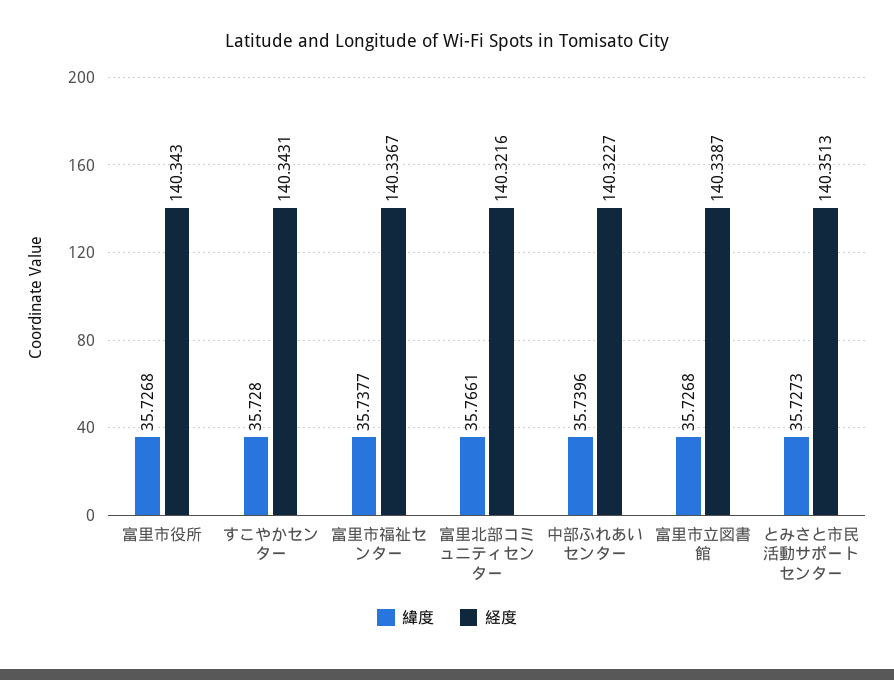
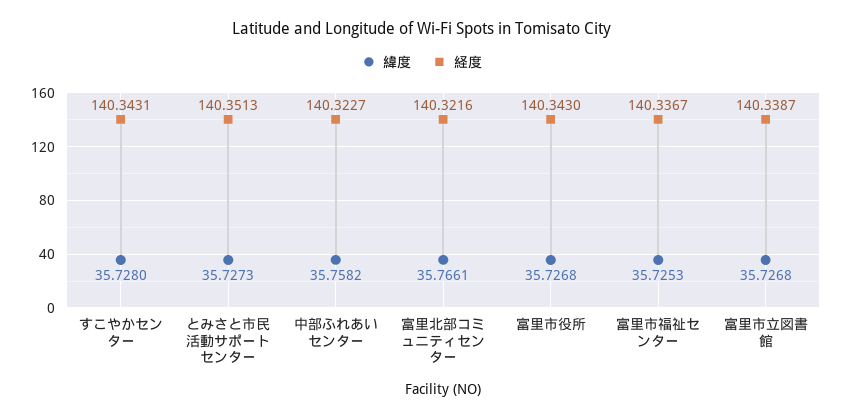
緯度, 富里市福祉センター: 35.7377 -> 35.7253
緯度, 中部ふれあいセンター: 35.7396 -> 35.7582

